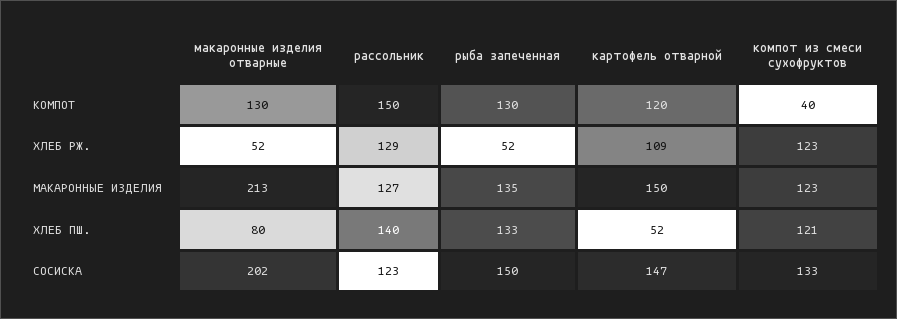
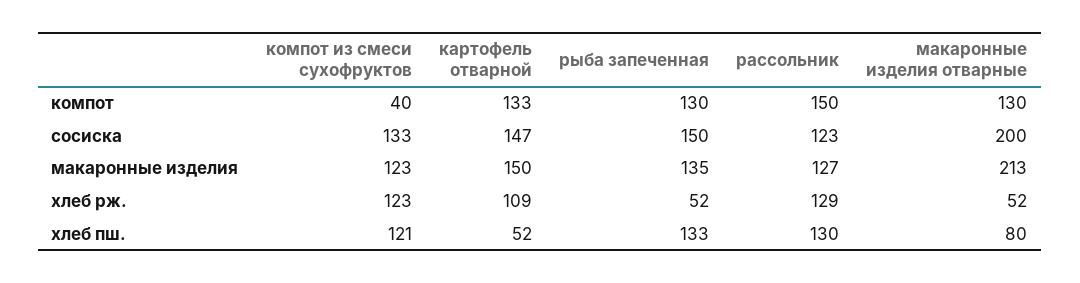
картофель отварной, КОМПОТ: 120 -> 133
рассольник, ХЛЕБ ПШ.: 140 -> 130
макаронные изделия отварные, СОСИСКА: 202 -> 200

